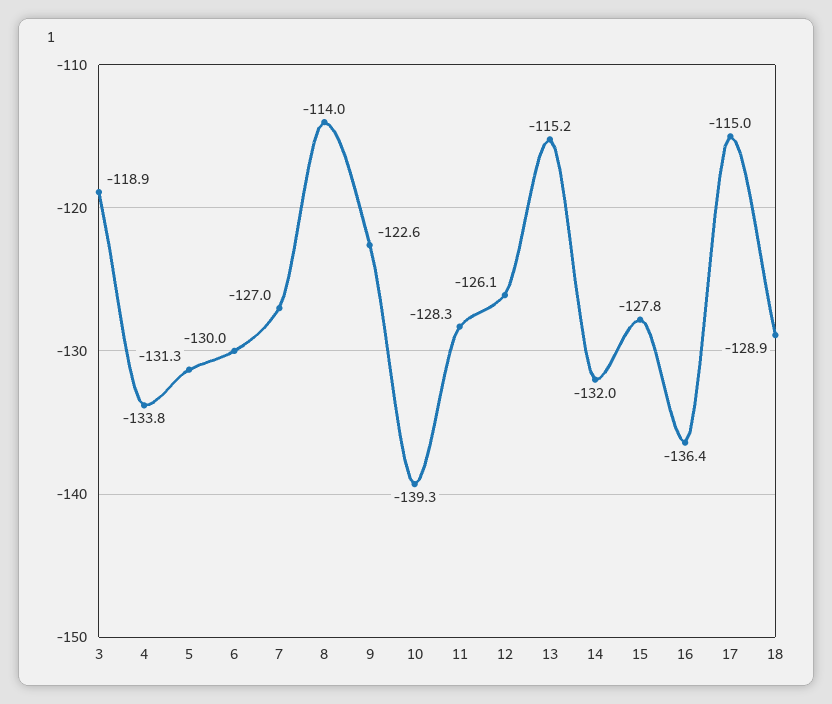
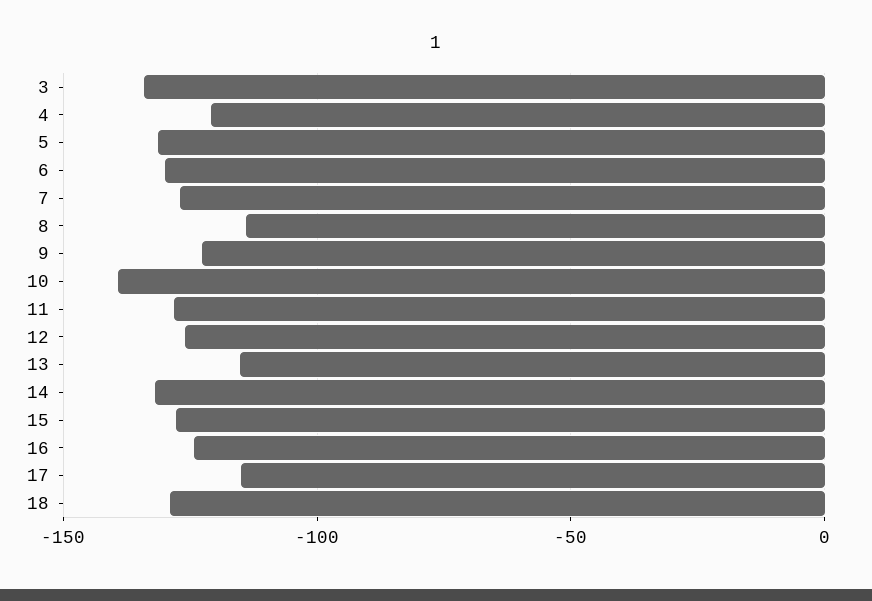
3: -118.9 -> -135
4: -133.8 -> -120
16: -136.4 -> -125

